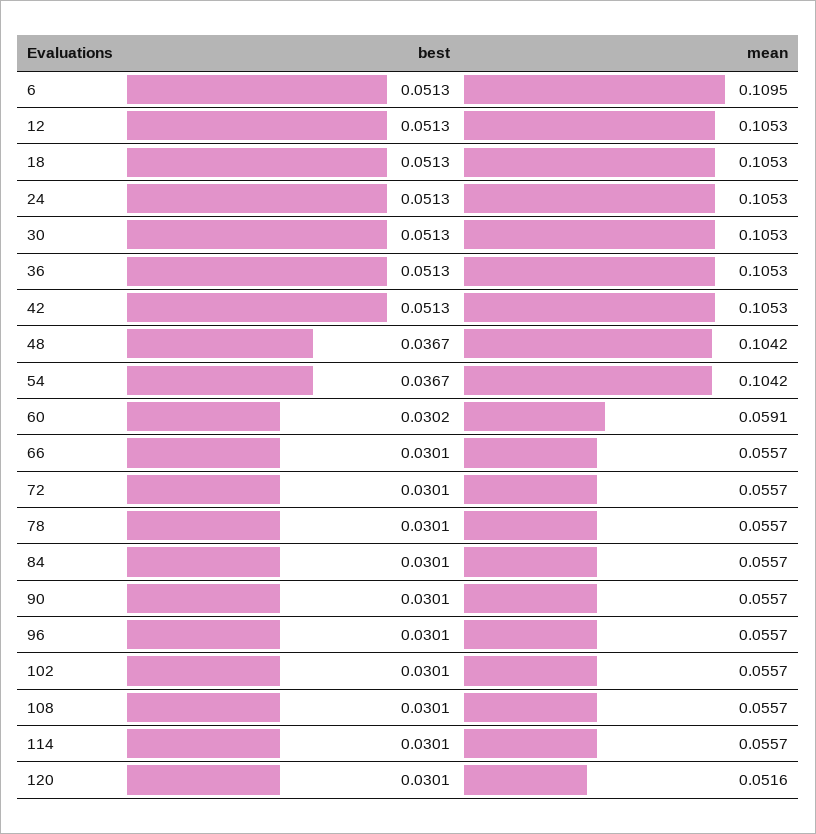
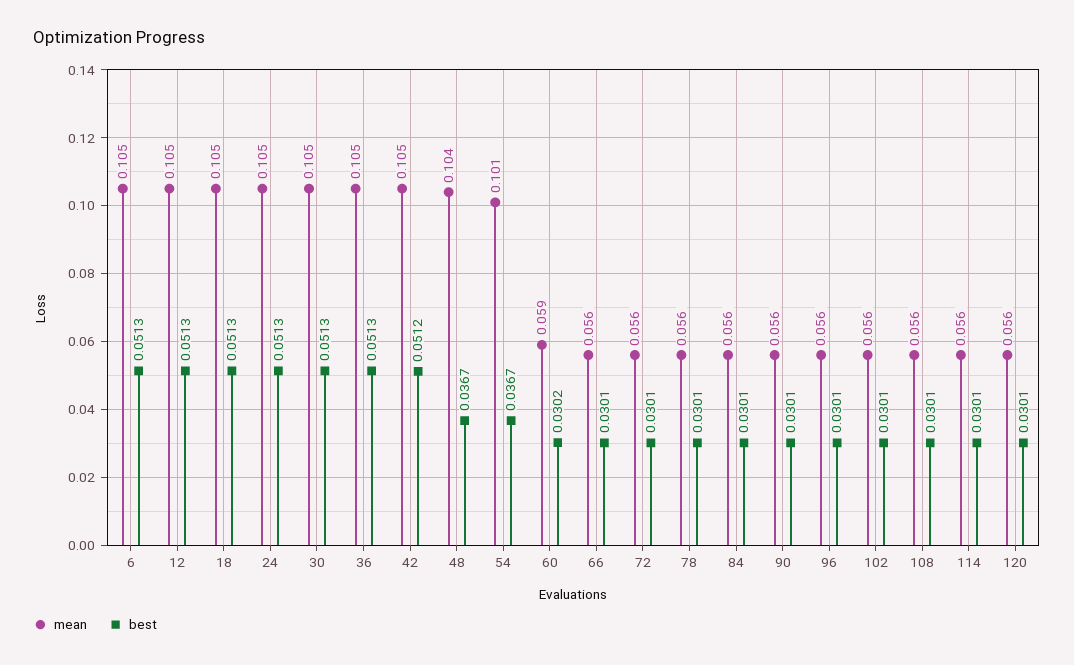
mean, 6: 0.1095 -> 0.105
best, 42: 0.0513 -> 0.0512
mean, 54: 0.1042 -> 0.101
mean, 120: 0.0516 -> 0.056

